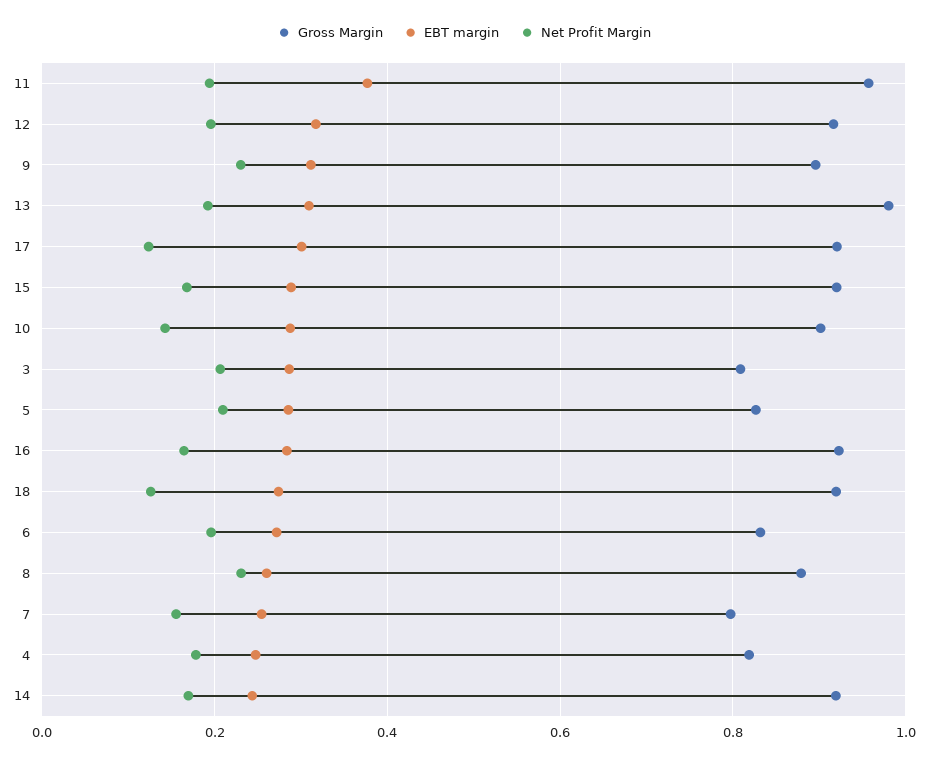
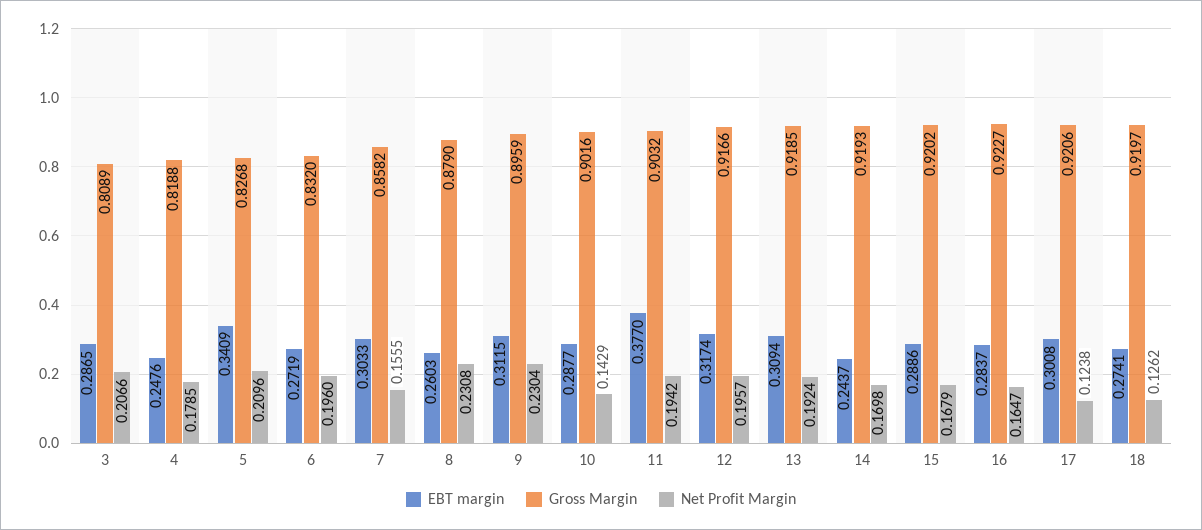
Gross Margin, 11: 0.96 -> 0.9032
Gross Margin, 13: 0.98 -> 0.9185
EBT margin, 5: 0.28 -> 0.3409
Gross Margin, 7: 0.8 -> 0.8582
EBT margin, 7: 0.26 -> 0.3033

